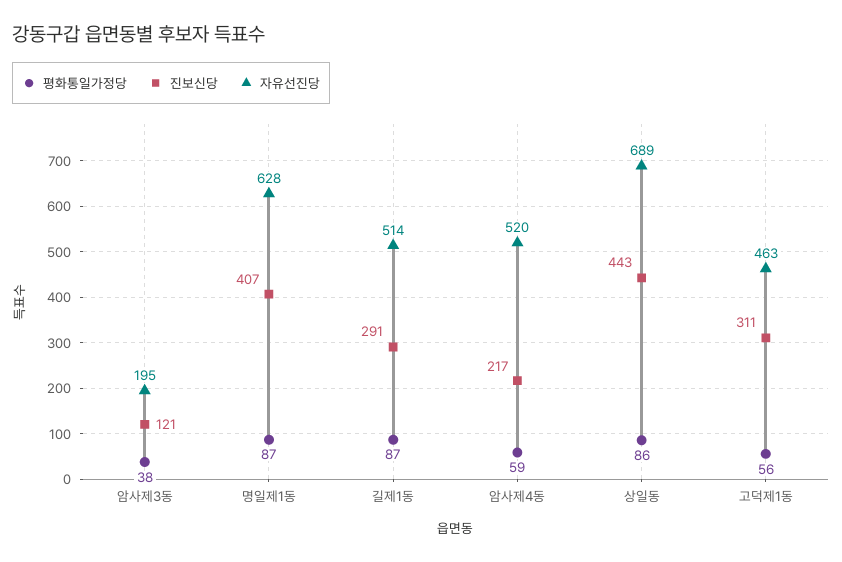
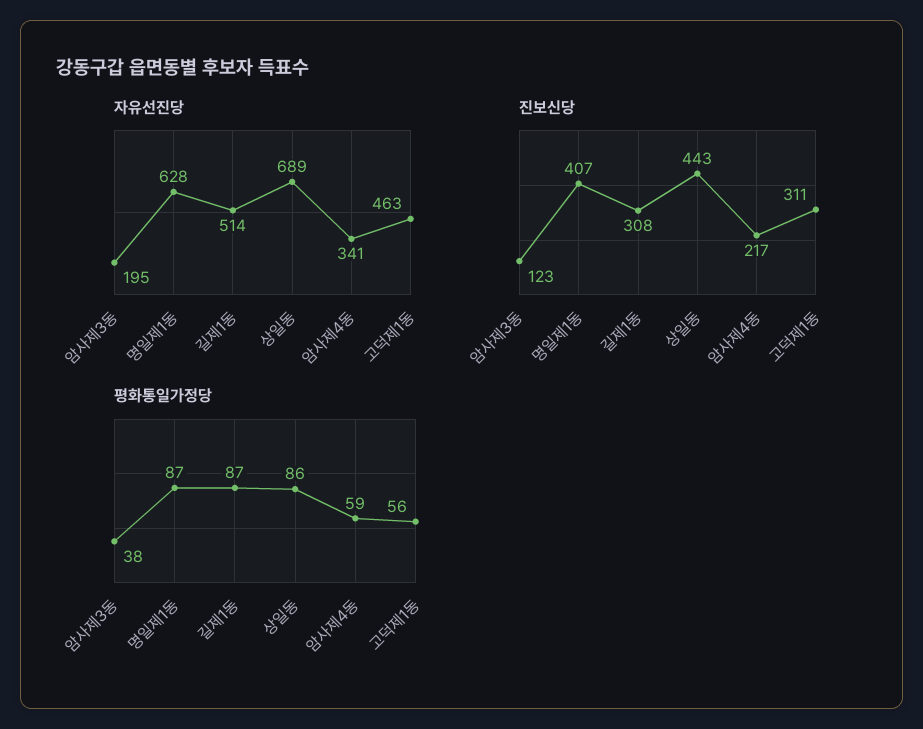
진보신당, 암사제3동: 121 -> 123
진보신당, 길제1동: 291 -> 308
자유선진당, 암사제4동: 520 -> 341

